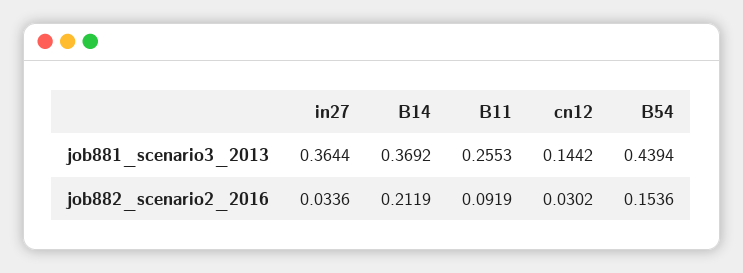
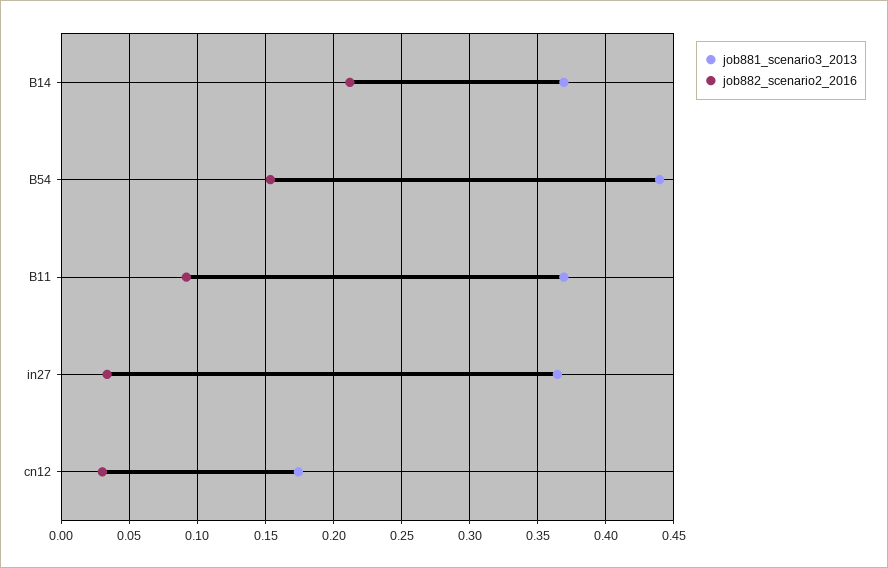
job881_scenario3_2013, B11: 0.2553 -> 0.37
job881_scenario3_2013, cn12: 0.1442 -> 0.175

